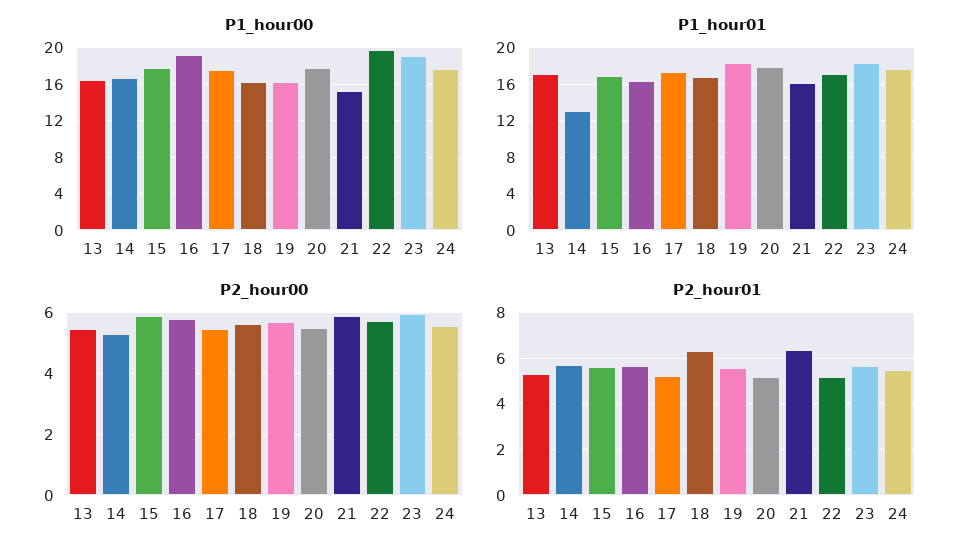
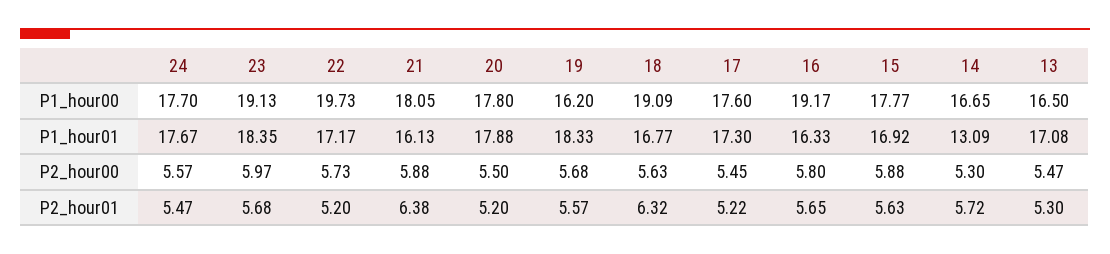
P1_hour00, 18: 16 -> 19.09
P1_hour00, 21: 15 -> 18.05

